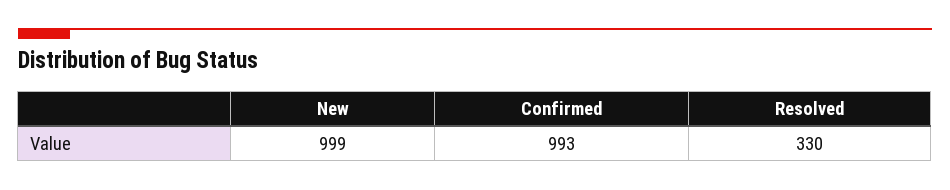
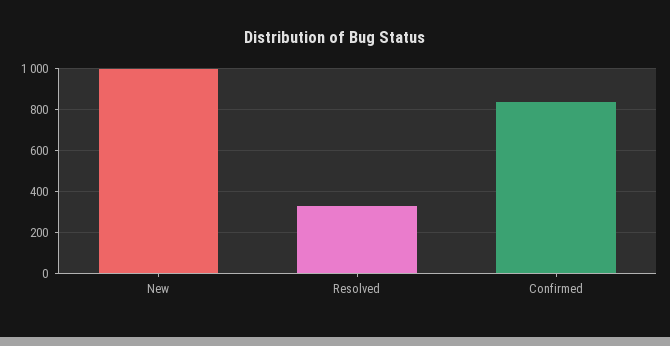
Confirmed: 993 -> 850

